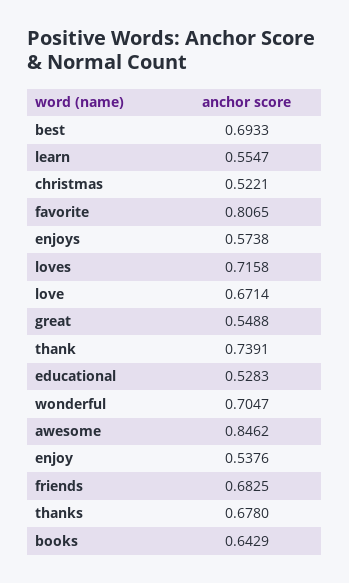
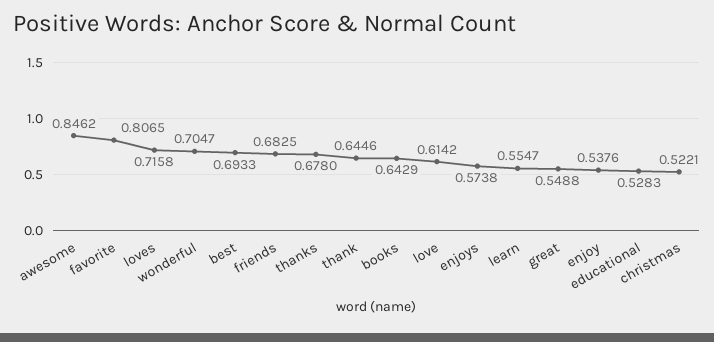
love: 0.6714 -> 0.6142
thank: 0.7391 -> 0.6446

